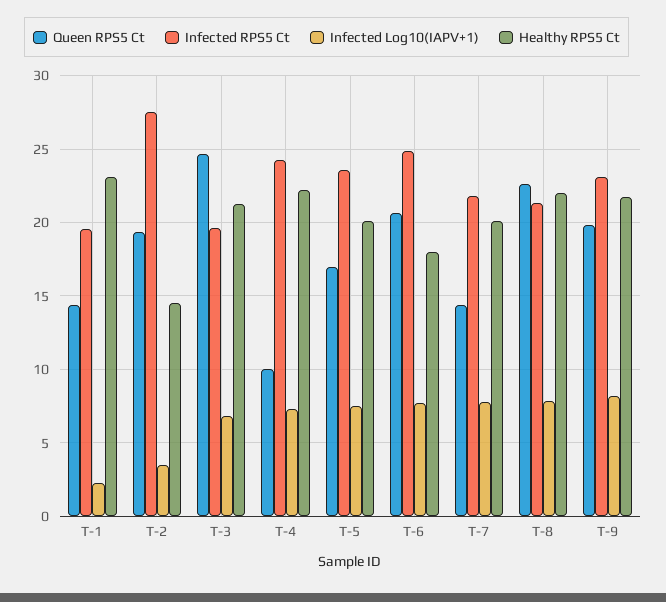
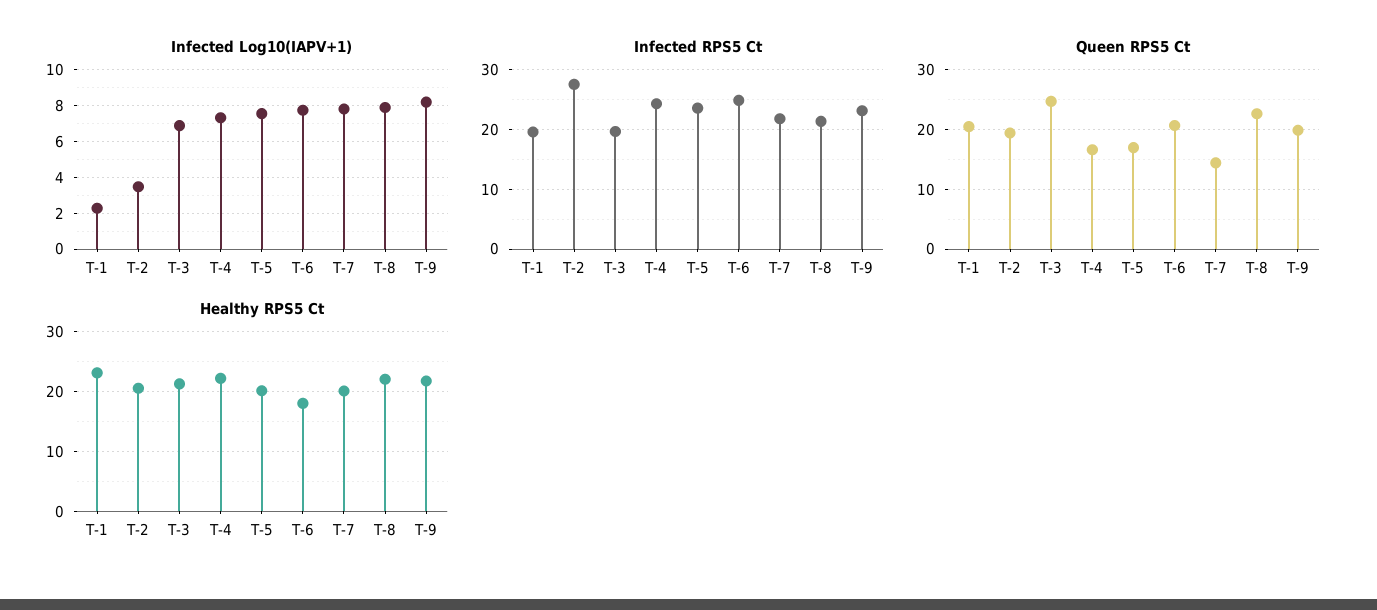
Queen RPS5 Ct, T-1: 14.5 -> 20
Healthy RPS5 Ct, T-2: 14.5 -> 20
Queen RPS5 Ct, T-4: 10 -> 16

